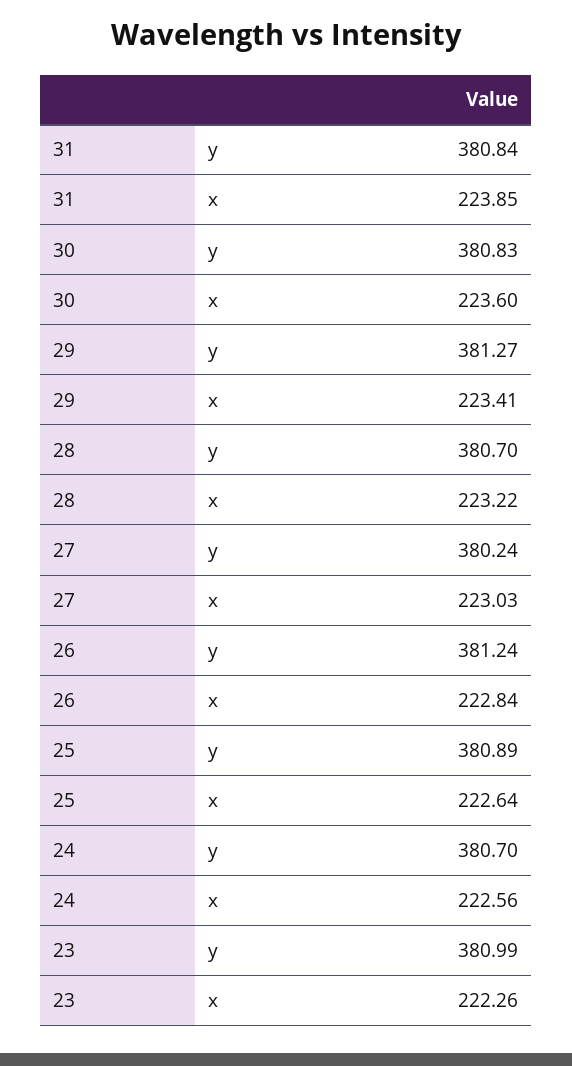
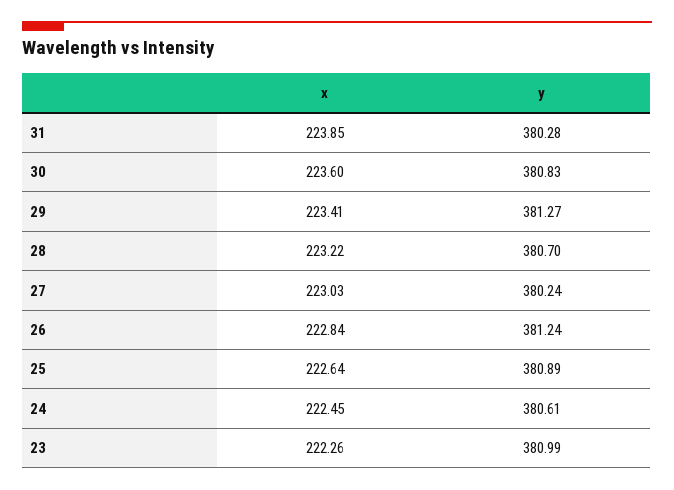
31, y: 380.84 -> 380.28
24, y: 380.7 -> 380.61
24, x: 222.56 -> 222.45

